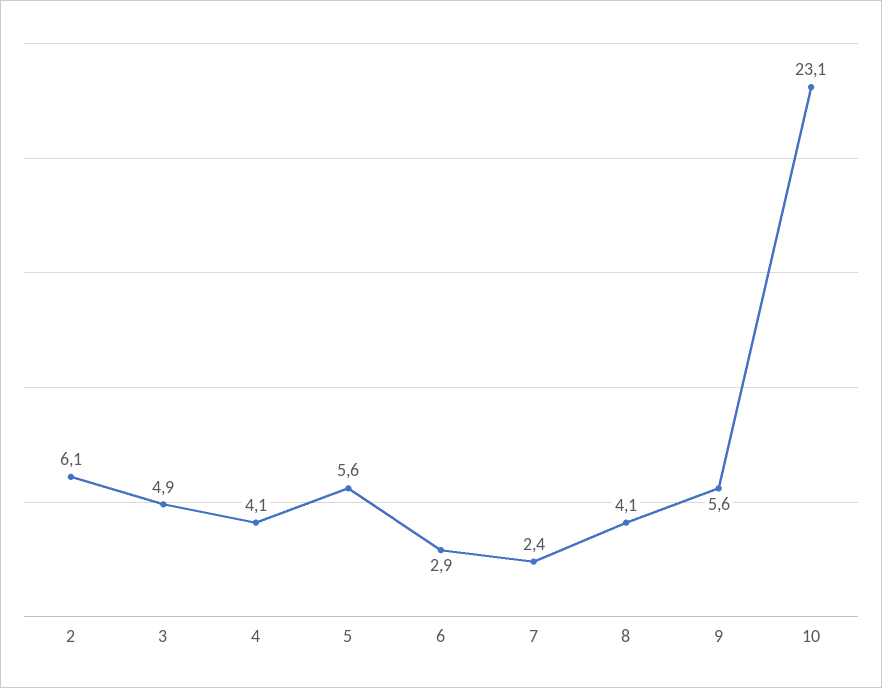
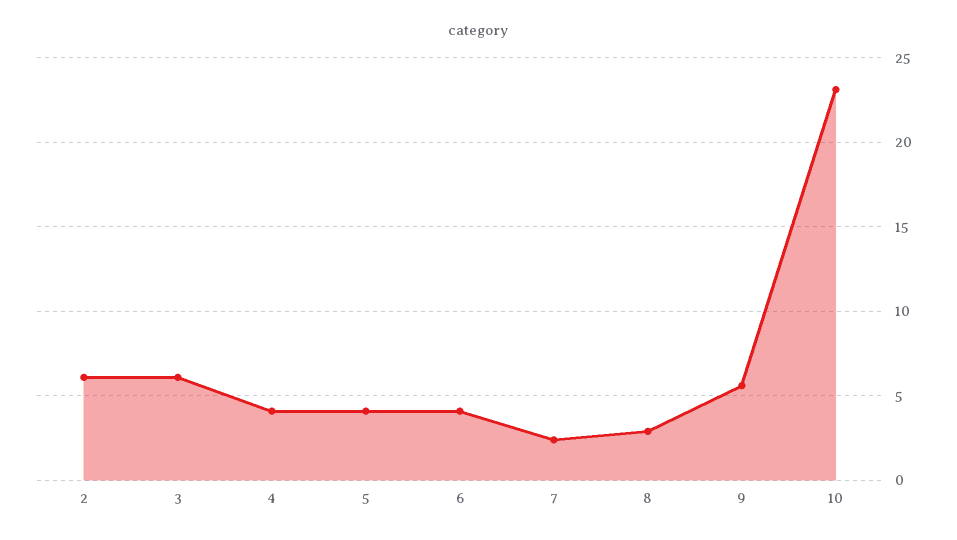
3: 4.9 -> 6
5: 5.6 -> 4
6: 2.9 -> 4
8: 4.1 -> 3

